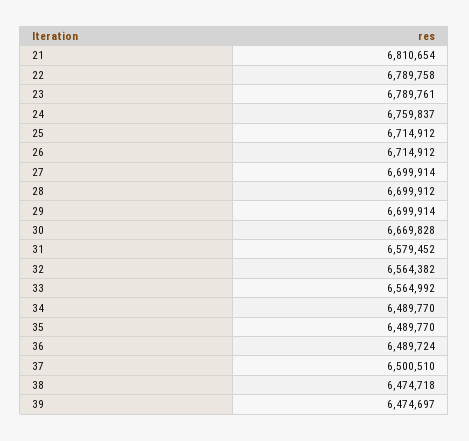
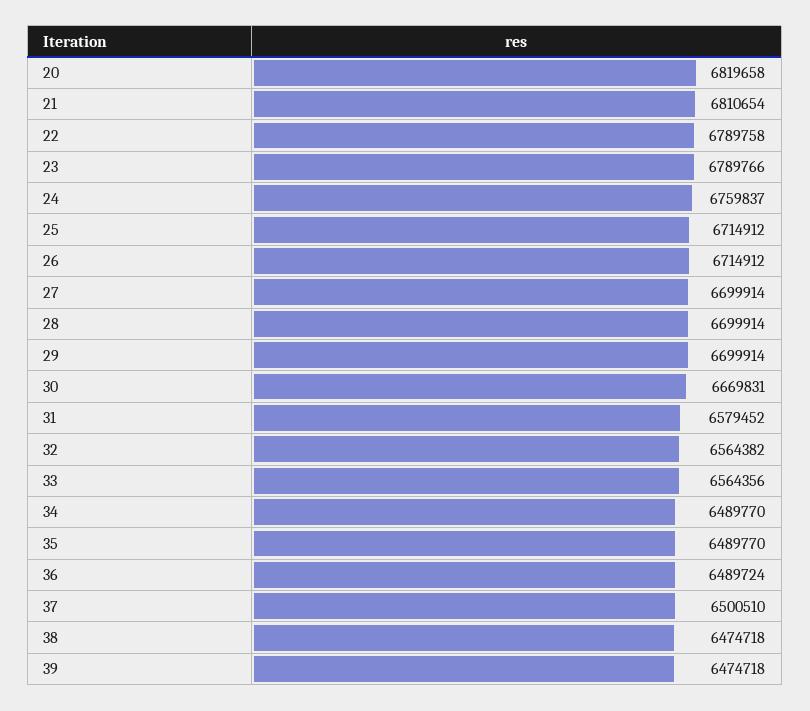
23: 6789761 -> 6789766
28: 6699912 -> 6699914
30: 6669828 -> 6669831
33: 6564992 -> 6564356
39: 6474697 -> 6474718
20: none -> 6819658

